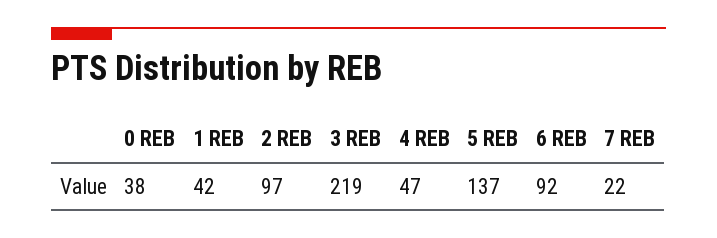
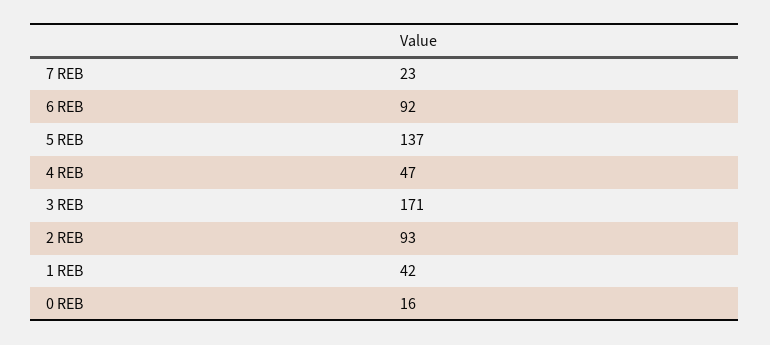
0 REB: 38 -> 16
2 REB: 97 -> 93
3 REB: 219 -> 171
7 REB: 22 -> 23

